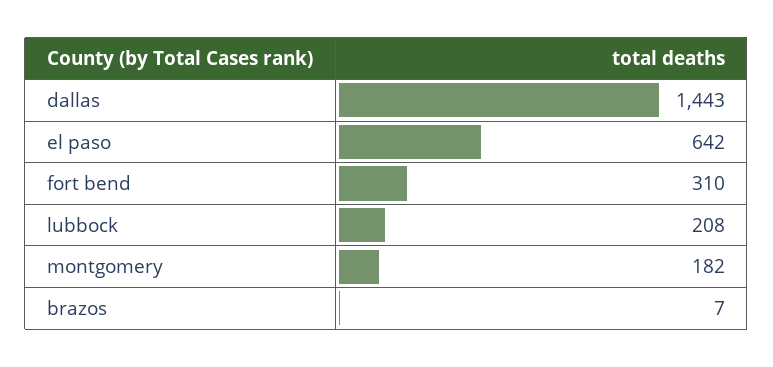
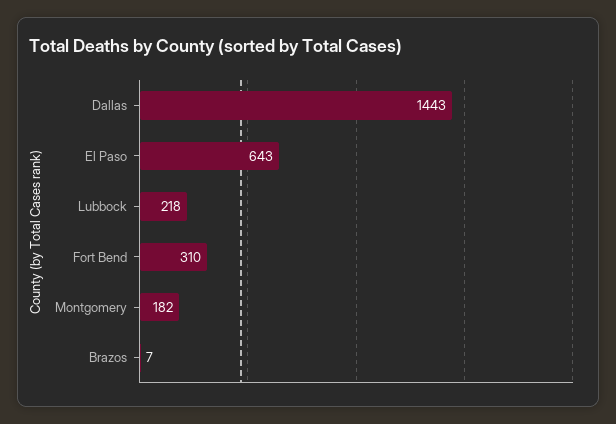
el paso: 642 -> 643
lubbock: 208 -> 218

